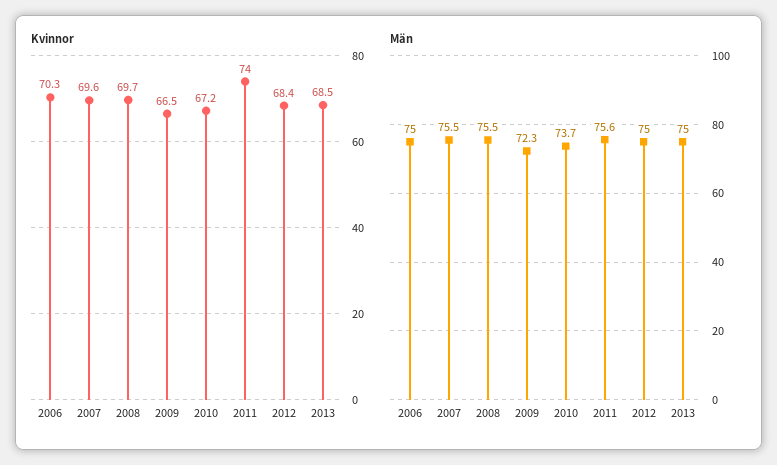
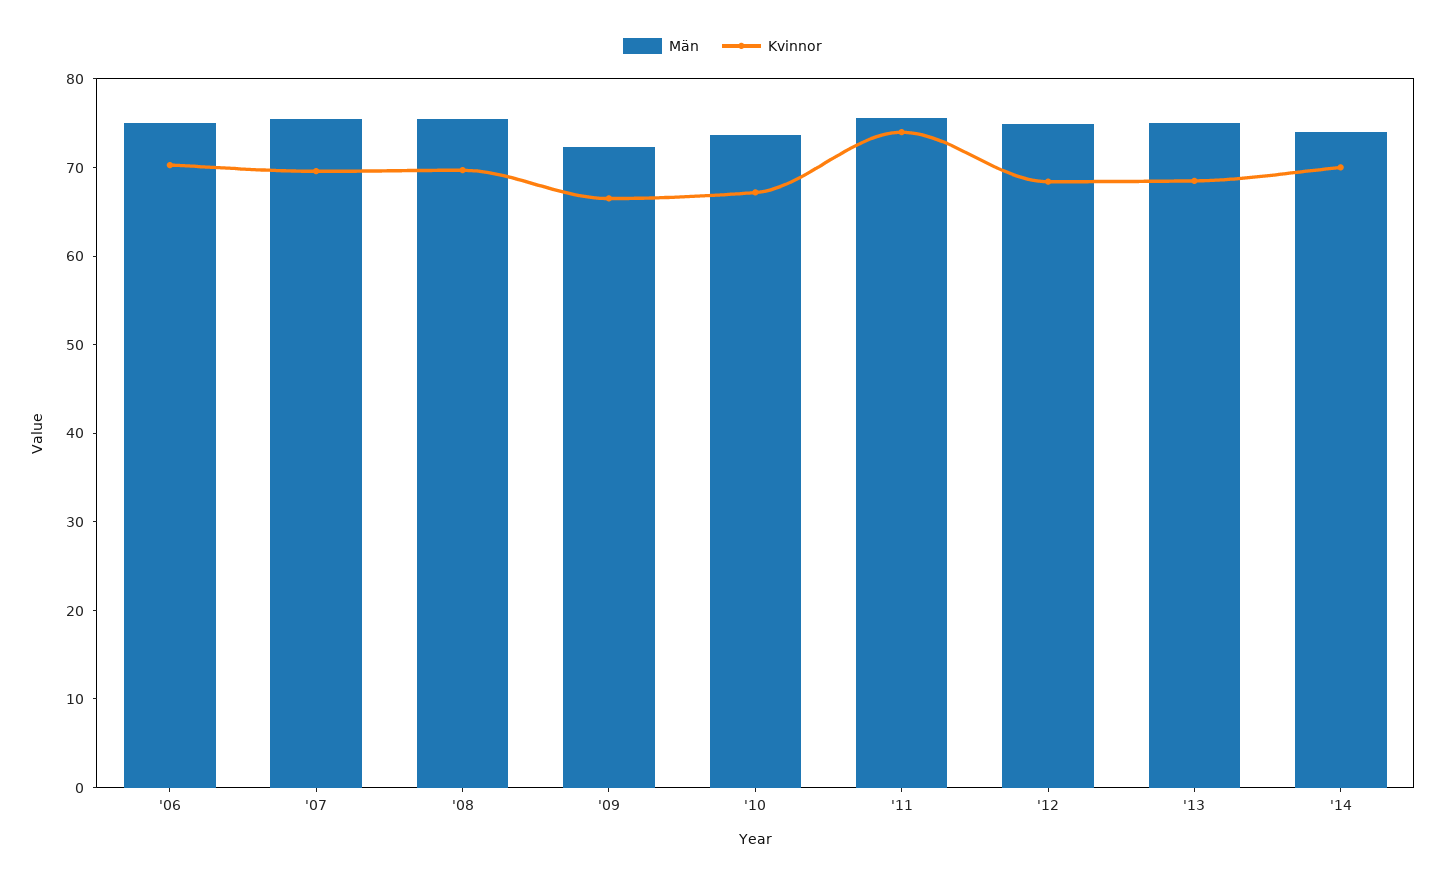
Män, '14: none -> 74
Kvinnor, '14: none -> 70

